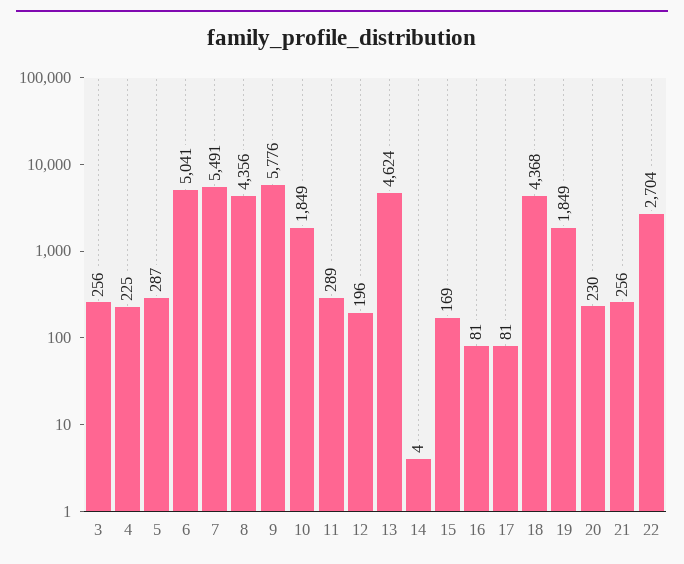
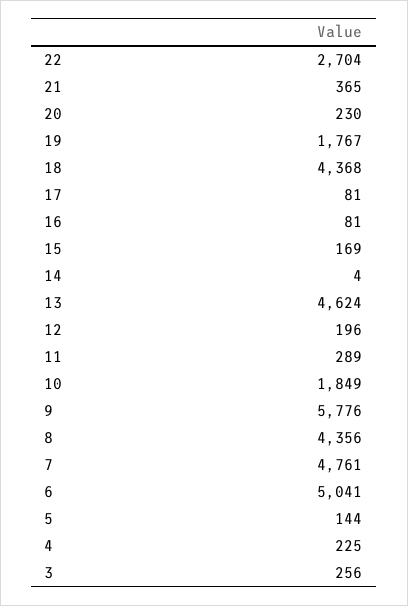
5: 287 -> 144
7: 5491 -> 4761
19: 1849 -> 1767
21: 256 -> 365

